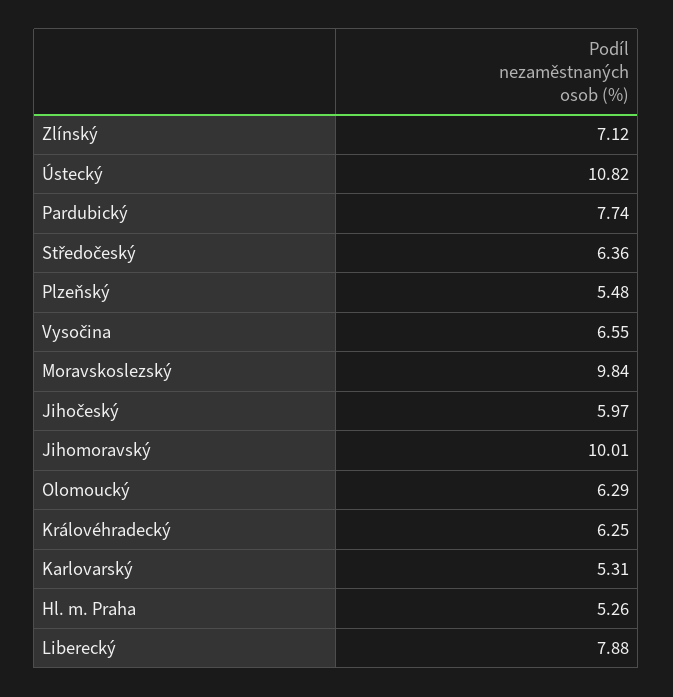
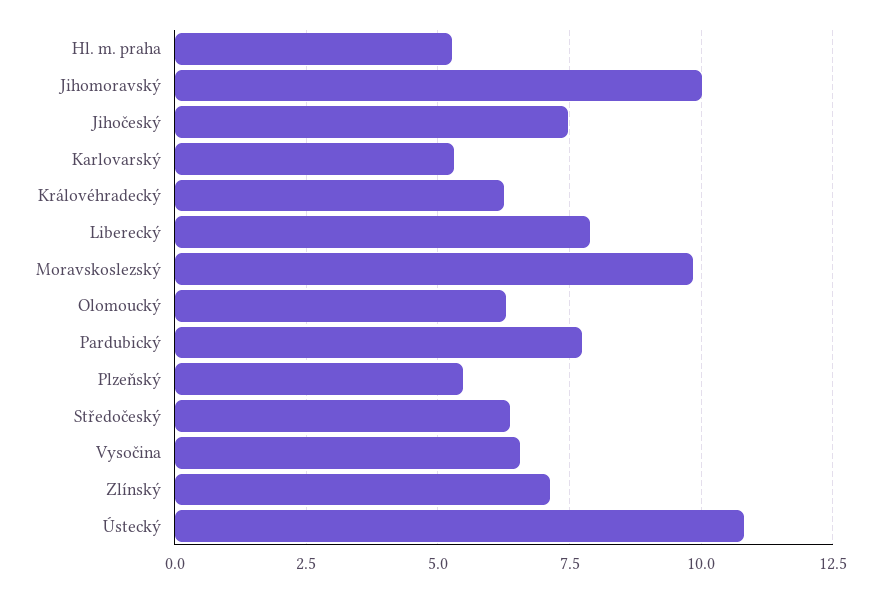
Jihočeský: 5.97 -> 7.5

